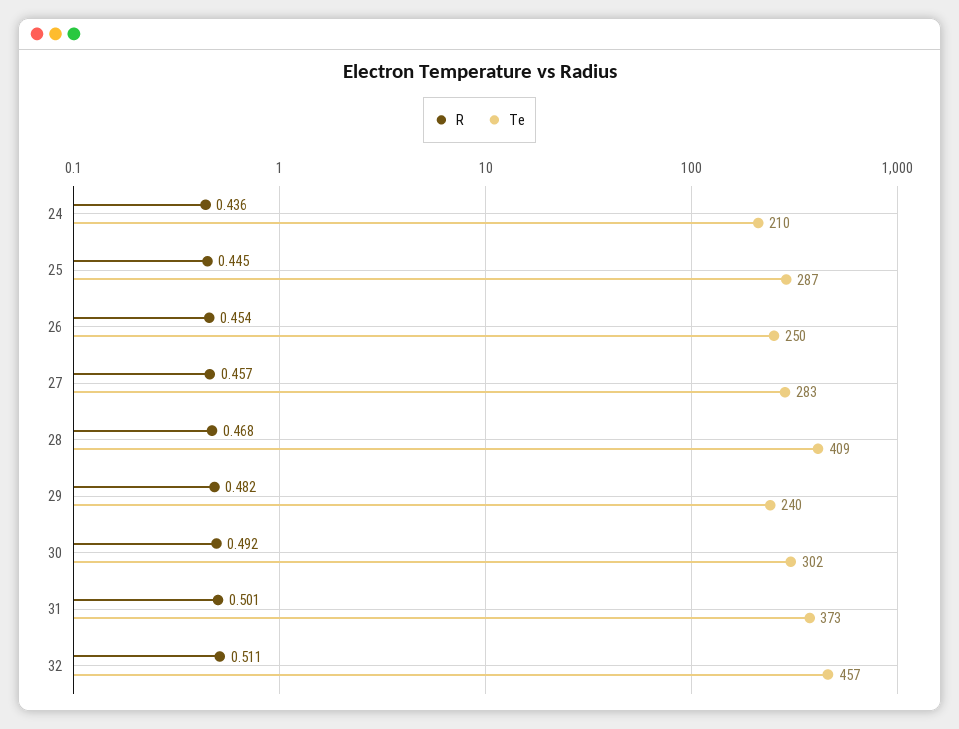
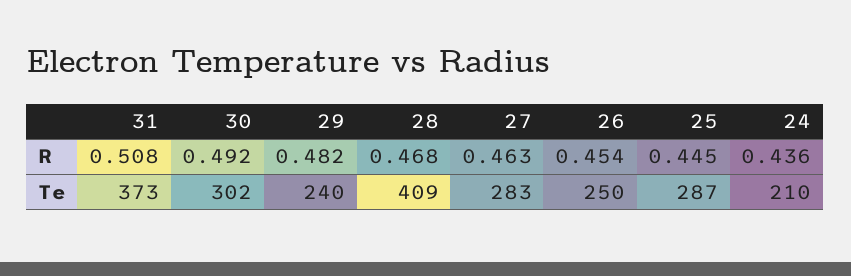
R, 27: 0.457 -> 0.463
R, 31: 0.501 -> 0.508
R, 32: 0.511 -> none
Te, 32: 457 -> none

